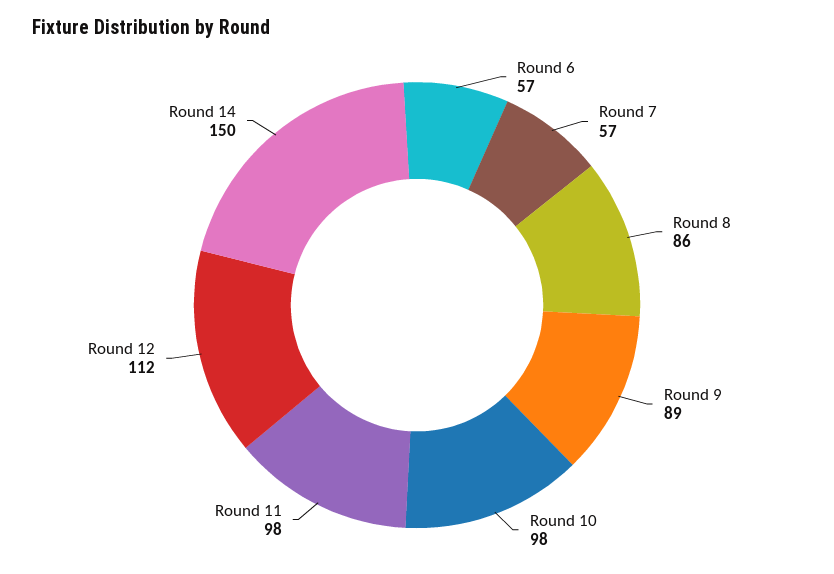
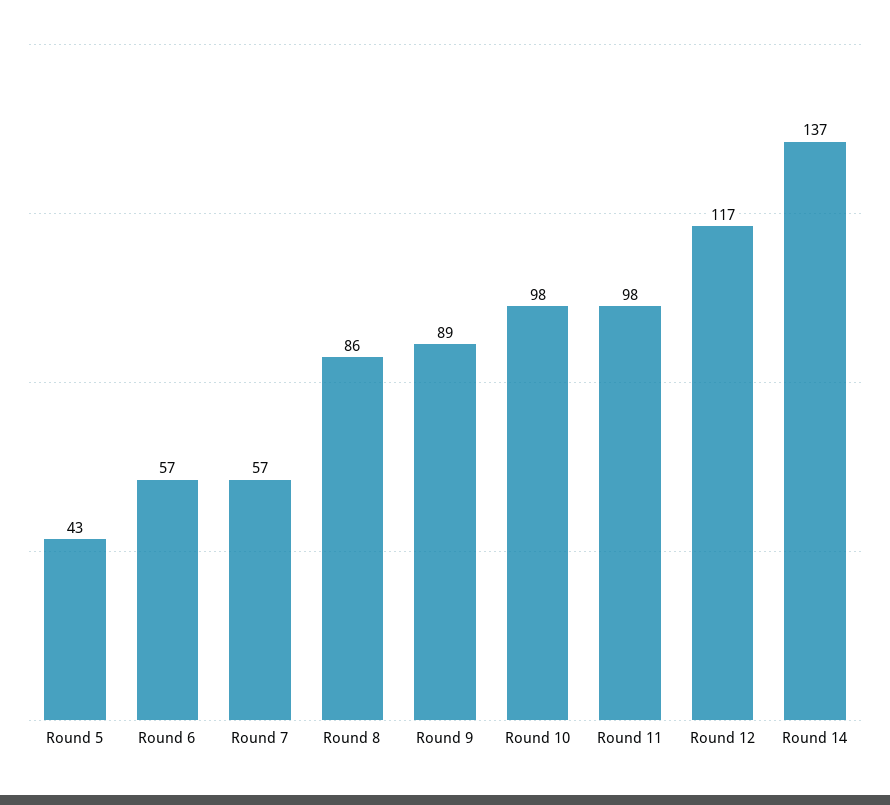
Round 12: 112 -> 117
Round 14: 150 -> 137
Round 5: none -> 43

